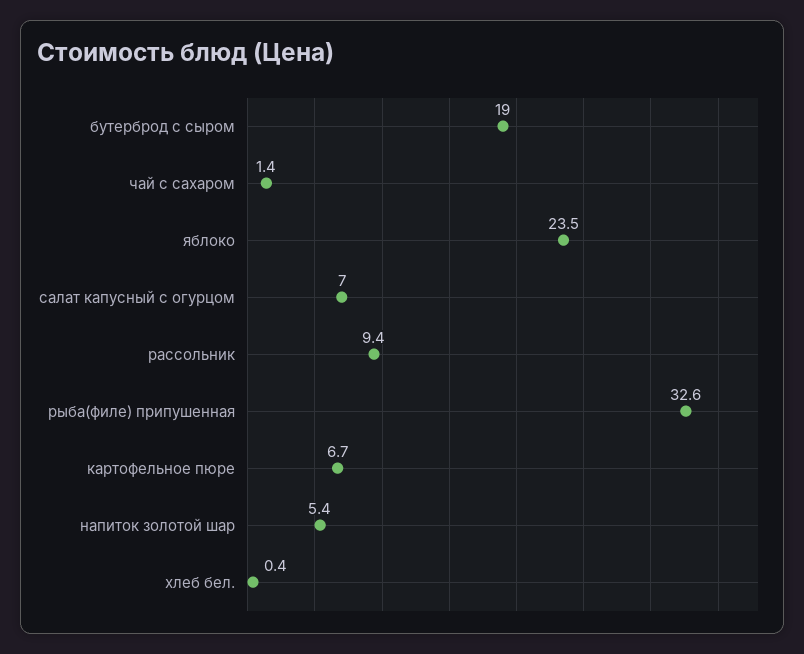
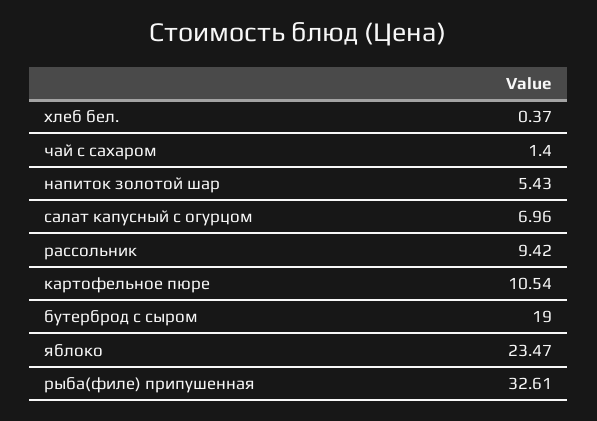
картофельное пюре: 6.7 -> 10.54

